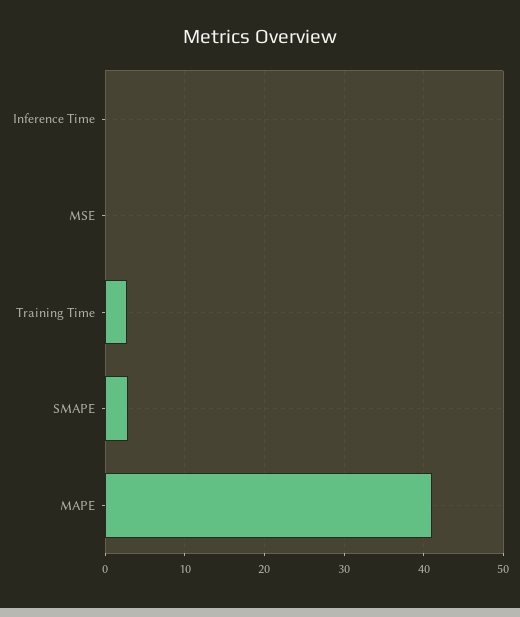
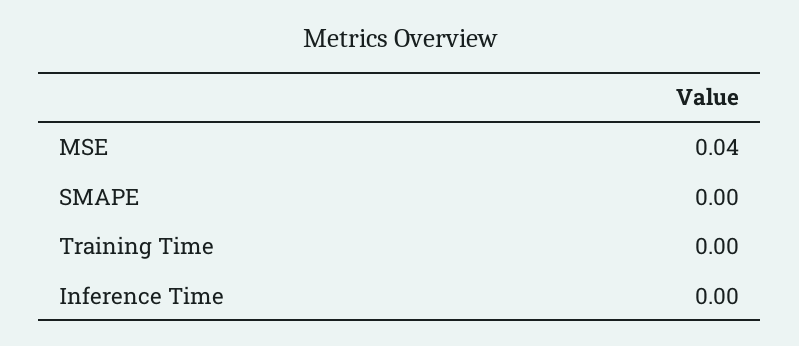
Training Time: 3 -> 0
SMAPE: 3 -> 0
MAPE: 41 -> none

